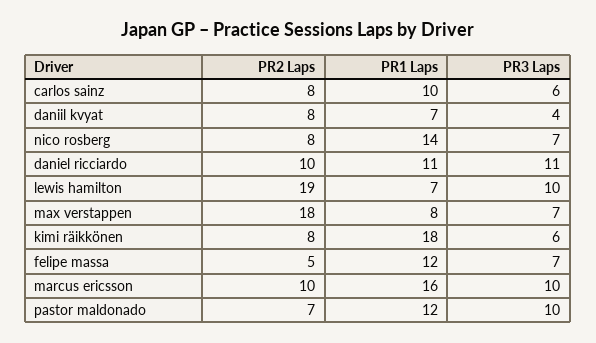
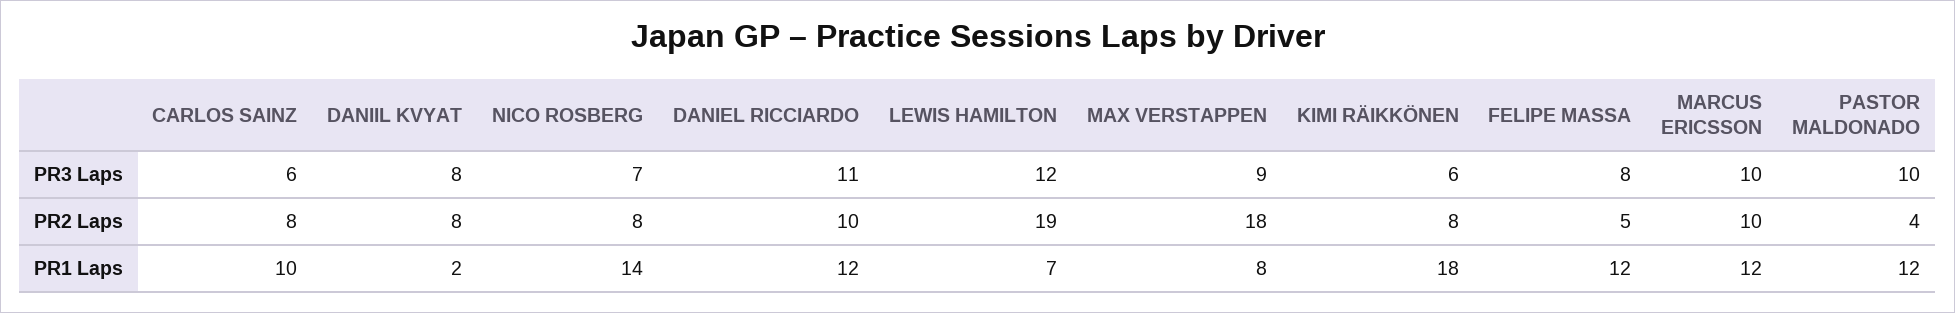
PR1 Laps, daniil kvyat: 7 -> 2
PR3 Laps, daniil kvyat: 4 -> 8
PR1 Laps, daniel ricciardo: 11 -> 12
PR3 Laps, lewis hamilton: 10 -> 12
PR3 Laps, max verstappen: 7 -> 9
PR3 Laps, felipe massa: 7 -> 8
PR1 Laps, marcus ericsson: 16 -> 12
PR2 Laps, pastor maldonado: 7 -> 4

